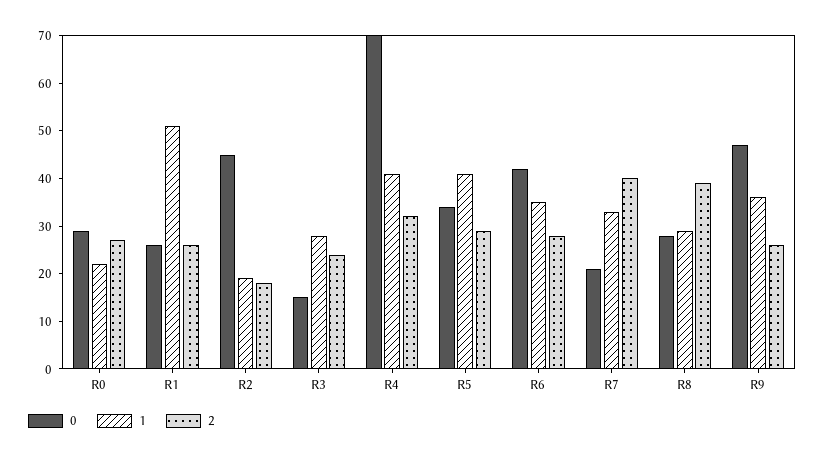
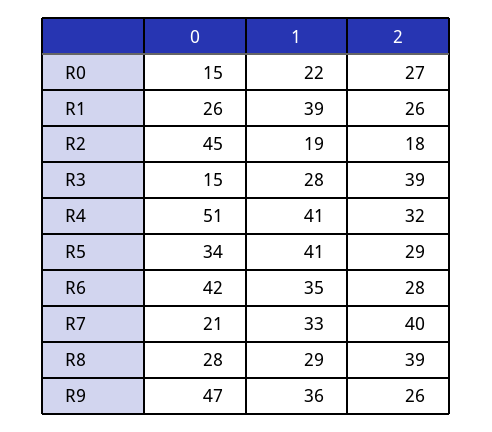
0, R0: 30 -> 15
1, R1: 50 -> 39
2, R3: 25 -> 39
0, R4: 70 -> 51

